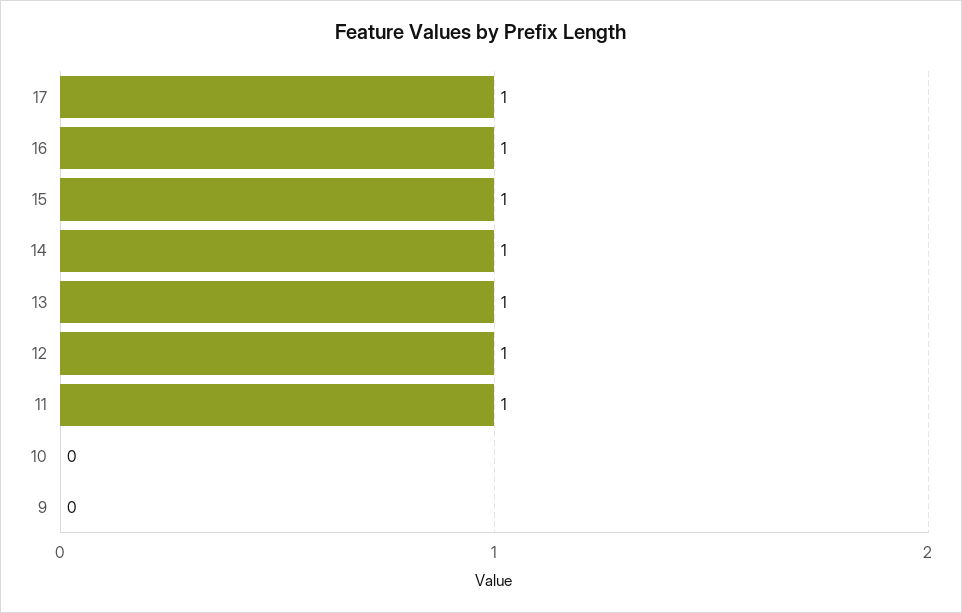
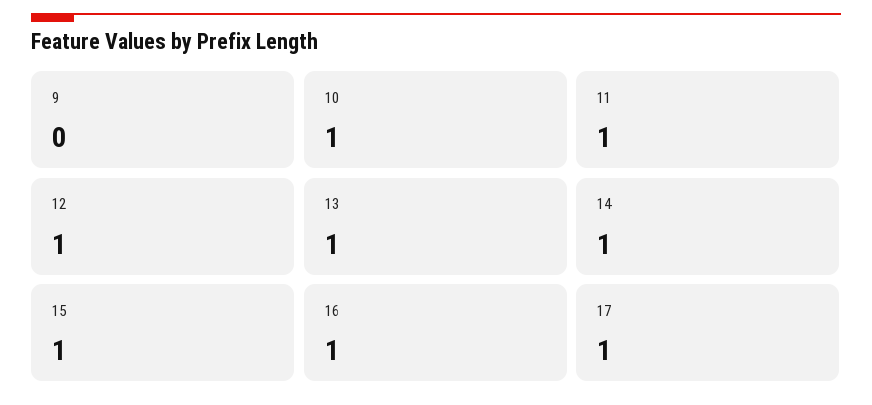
10: 0 -> 1

